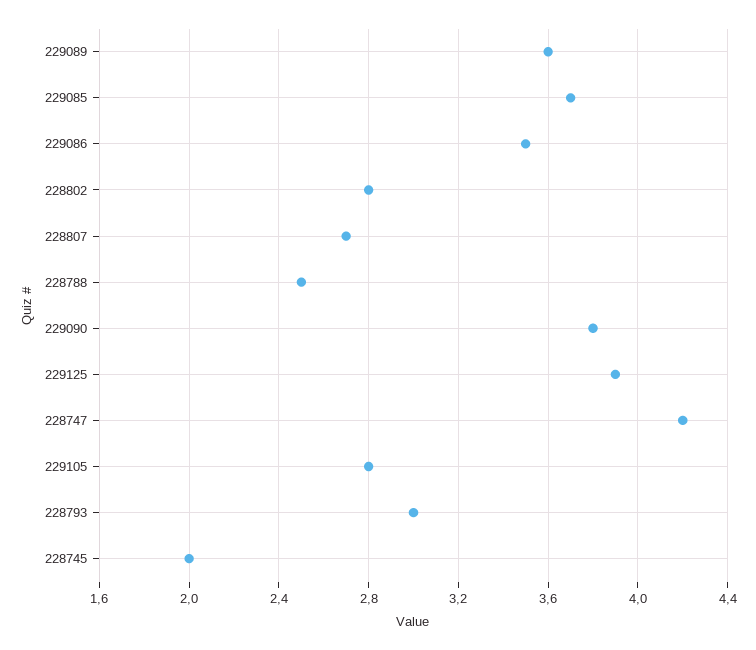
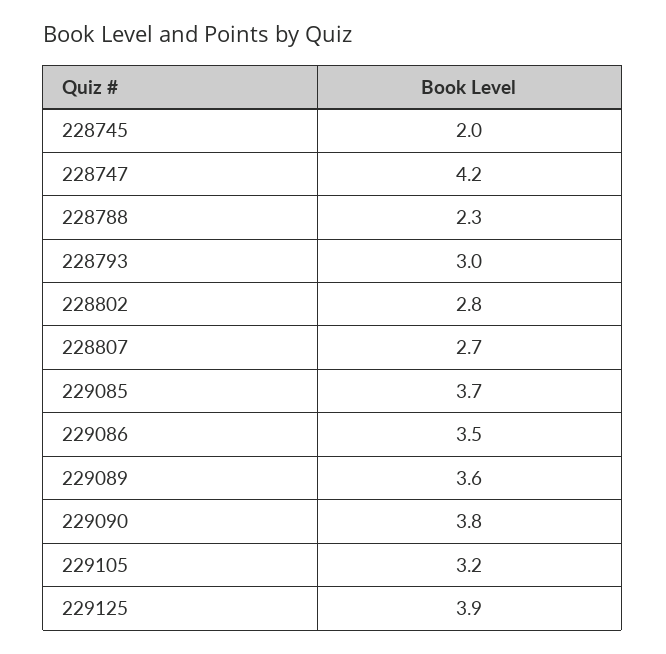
228788: 2.5 -> 2.3
229105: 2.8 -> 3.2

